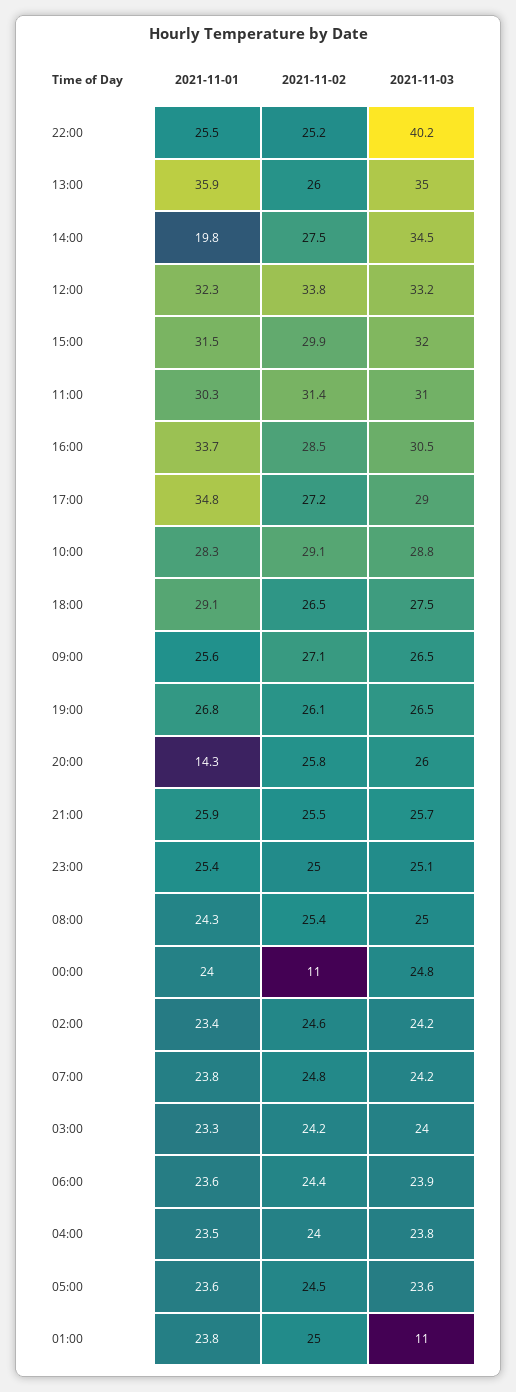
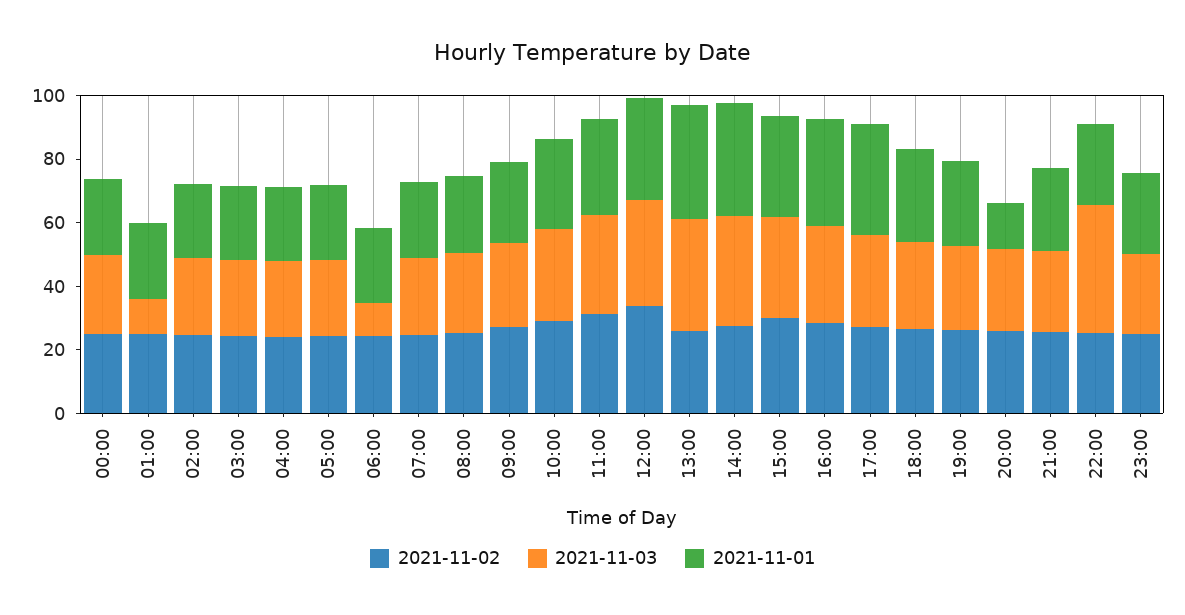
2021-11-01, 14:00: 19.8 -> 35
2021-11-02, 00:00: 11 -> 25
2021-11-03, 06:00: 23.9 -> 10

